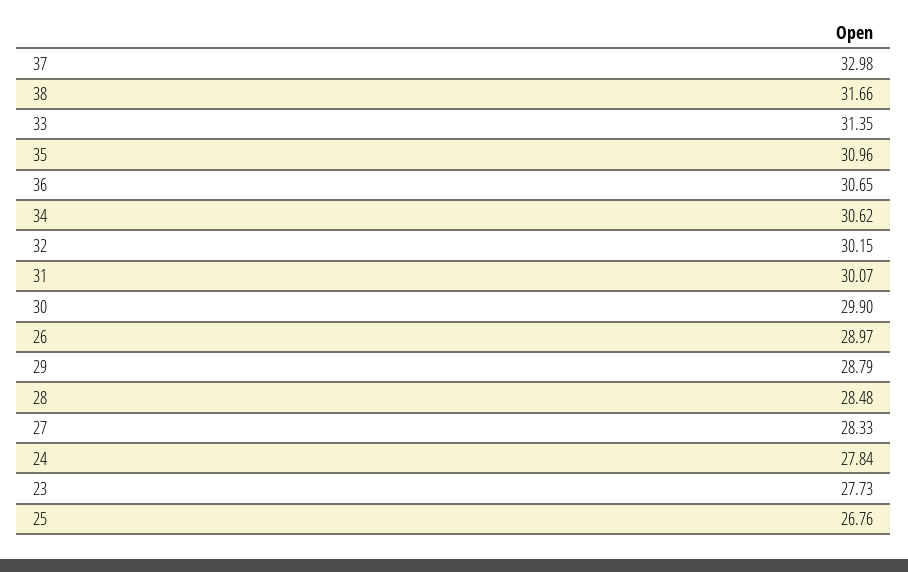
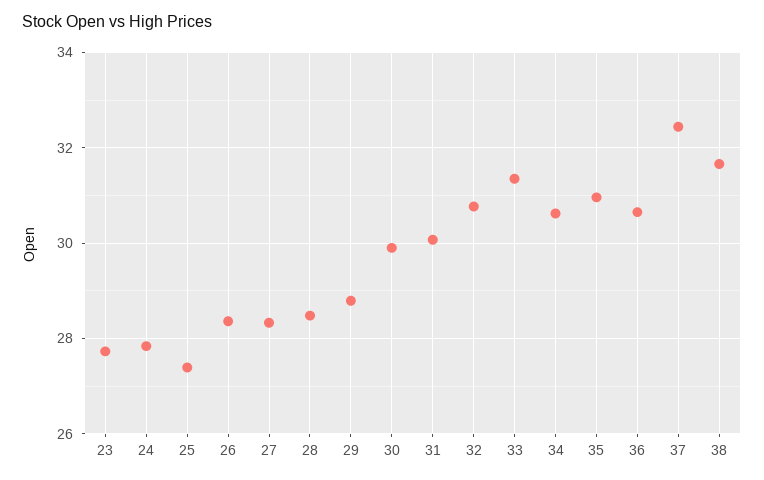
37: 32.98 -> 32.4
32: 30.15 -> 30.8
26: 28.97 -> 28.4
25: 26.76 -> 27.4

